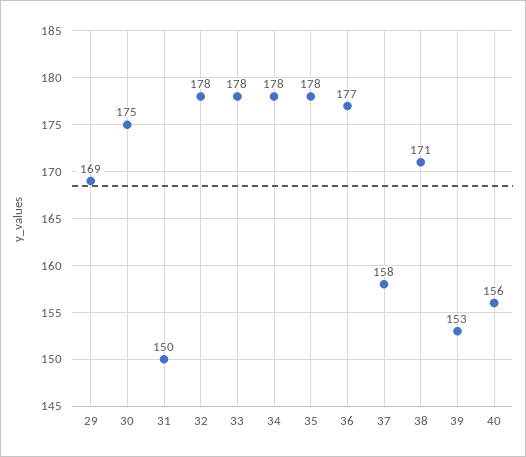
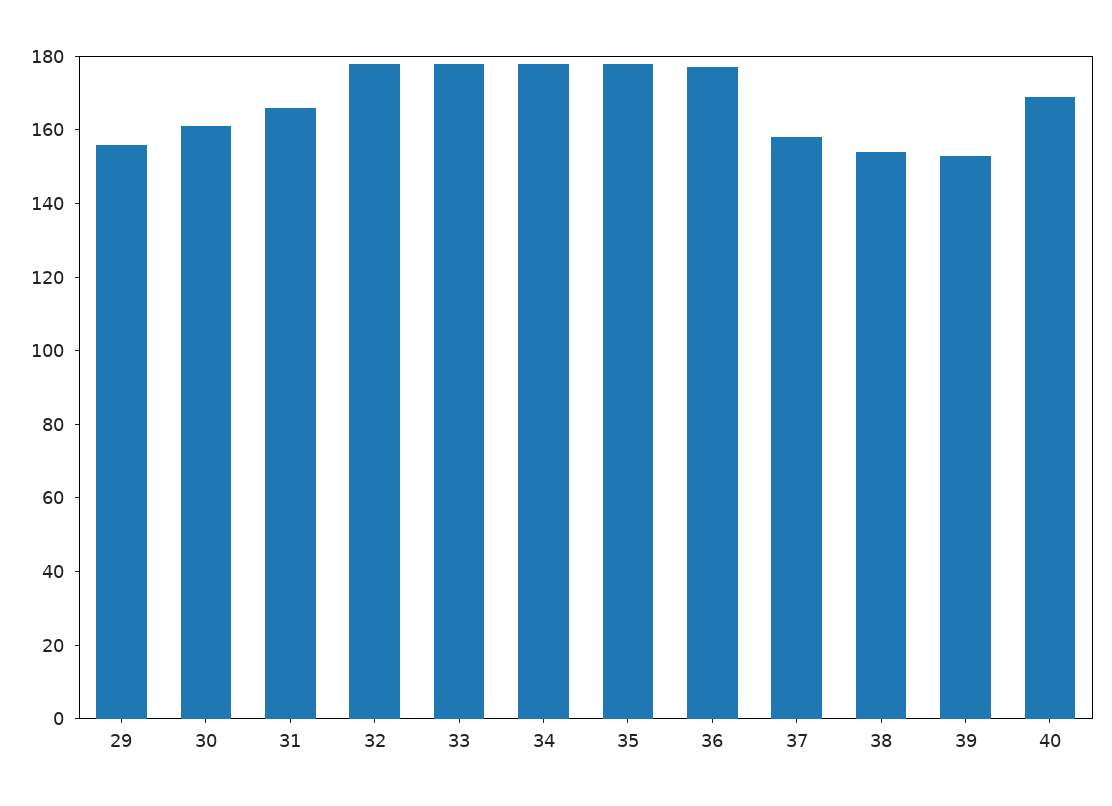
29: 169 -> 155
30: 175 -> 160
31: 150 -> 165
38: 171 -> 155
40: 156 -> 170

